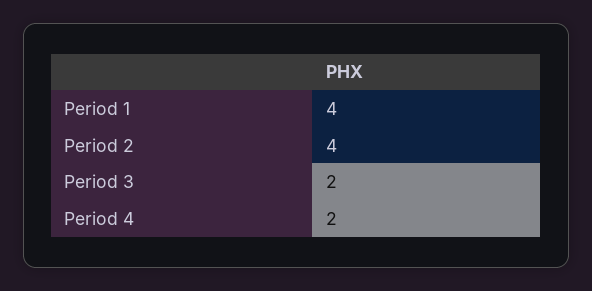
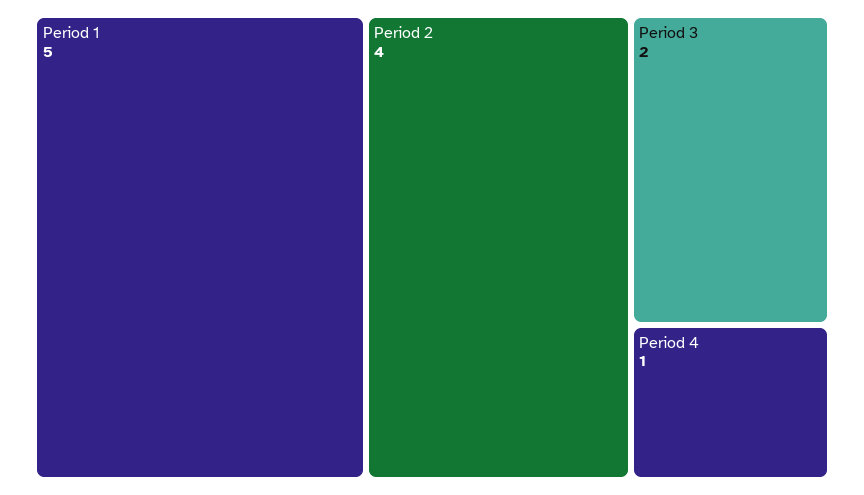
Period 1: 4 -> 5
Period 4: 2 -> 1

